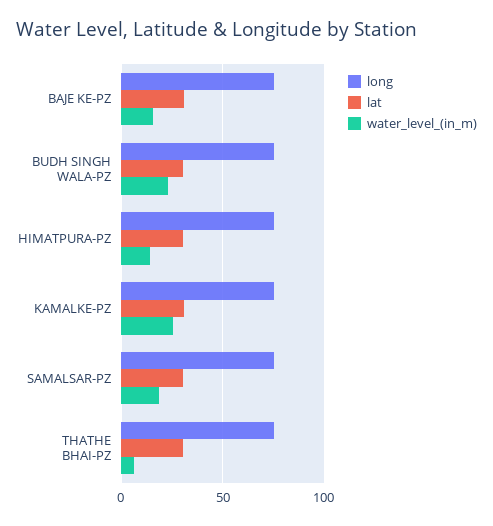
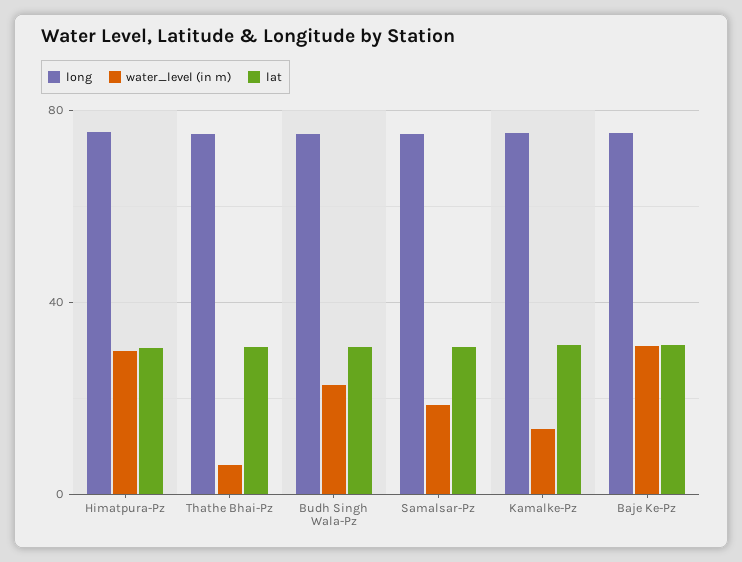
water_level_(in_m), BAJE KE-PZ: 15 -> 30
water_level_(in_m), HIMATPURA-PZ: 15 -> 30
water_level_(in_m), KAMALKE-PZ: 25 -> 15

